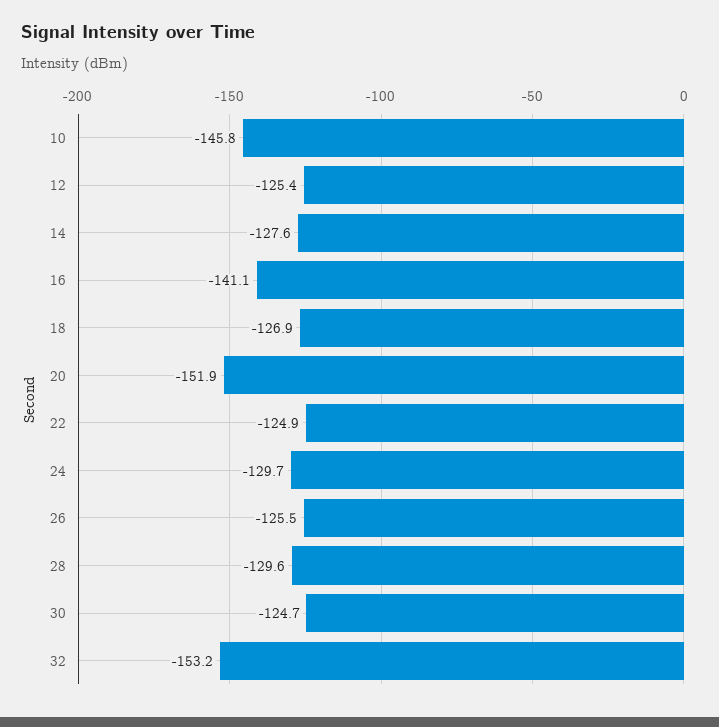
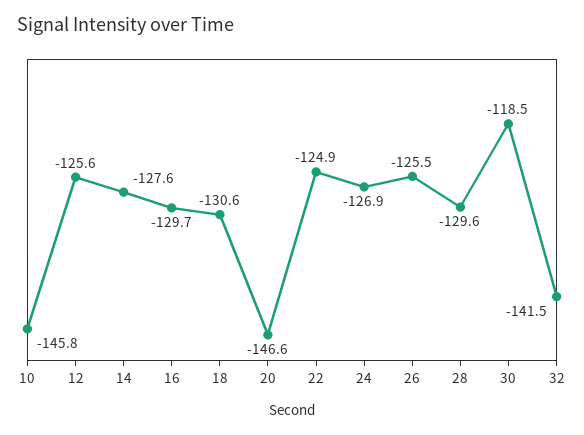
12: -125.4 -> -125.6
16: -141.1 -> -129.7
18: -126.9 -> -130.6
20: -151.9 -> -146.6
24: -129.7 -> -126.9
30: -124.7 -> -118.5
32: -153.2 -> -141.5

